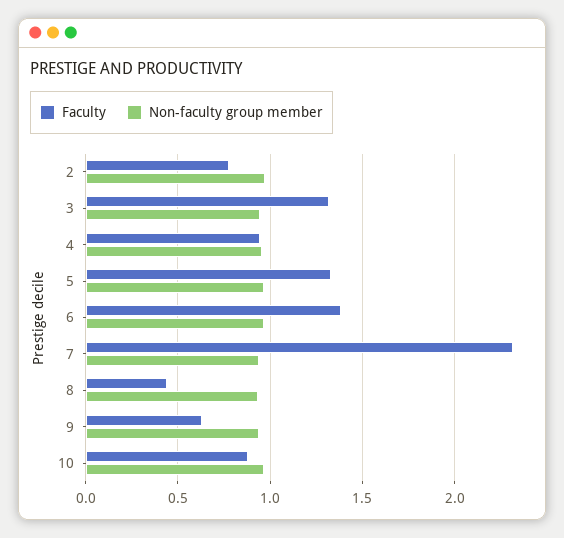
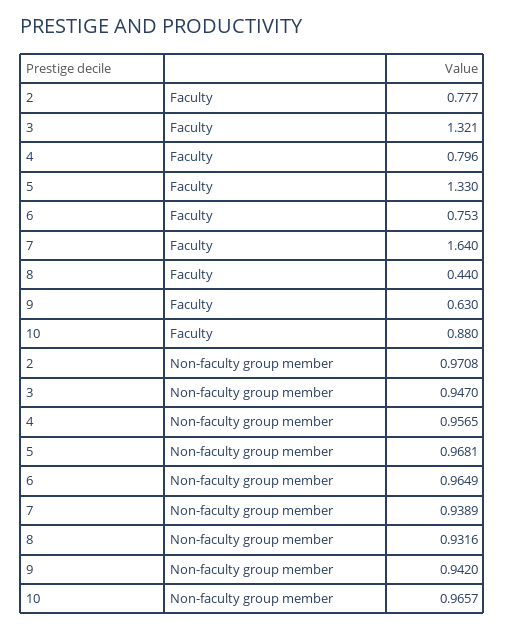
Faculty, 4: 0.95 -> 0.796
Faculty, 6: 1.4 -> 0.753
Faculty, 7: 2.3 -> 1.64

